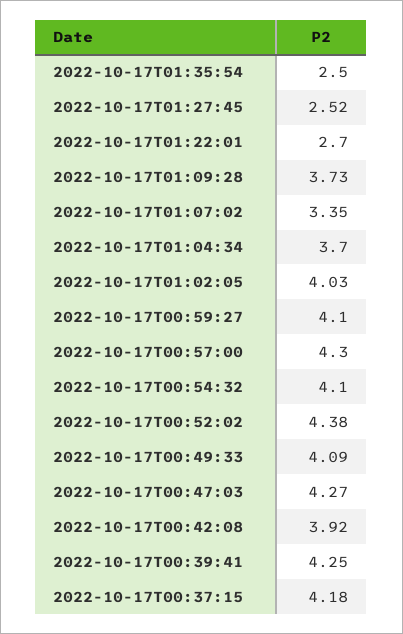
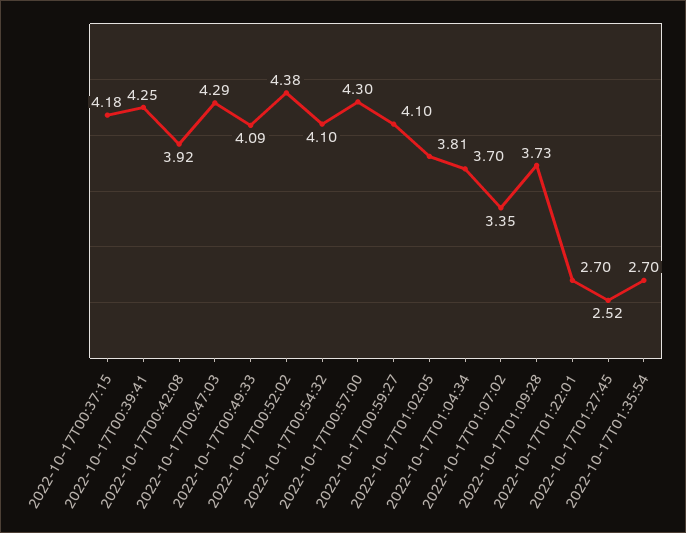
2022-10-17T01:35:54: 2.5 -> 2.7
2022-10-17T01:02:05: 4.03 -> 3.81
2022-10-17T00:47:03: 4.27 -> 4.29

